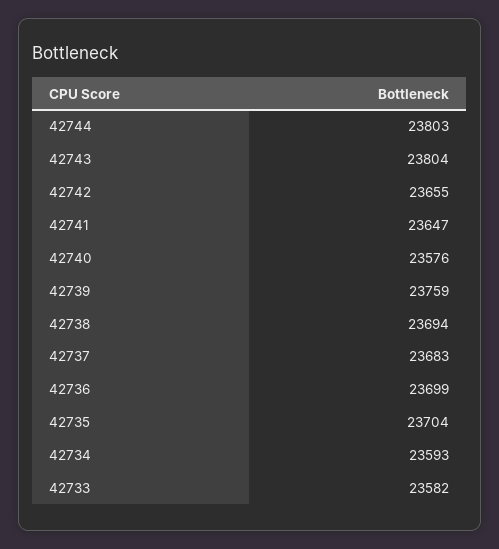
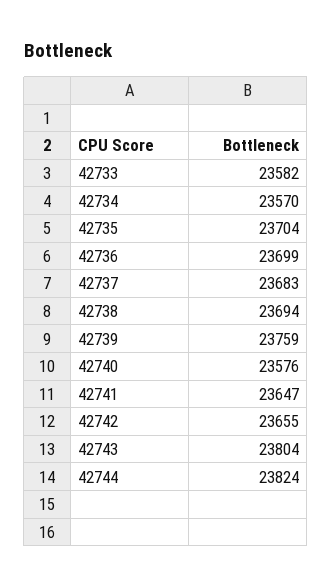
42744: 23803 -> 23824
42734: 23593 -> 23570

